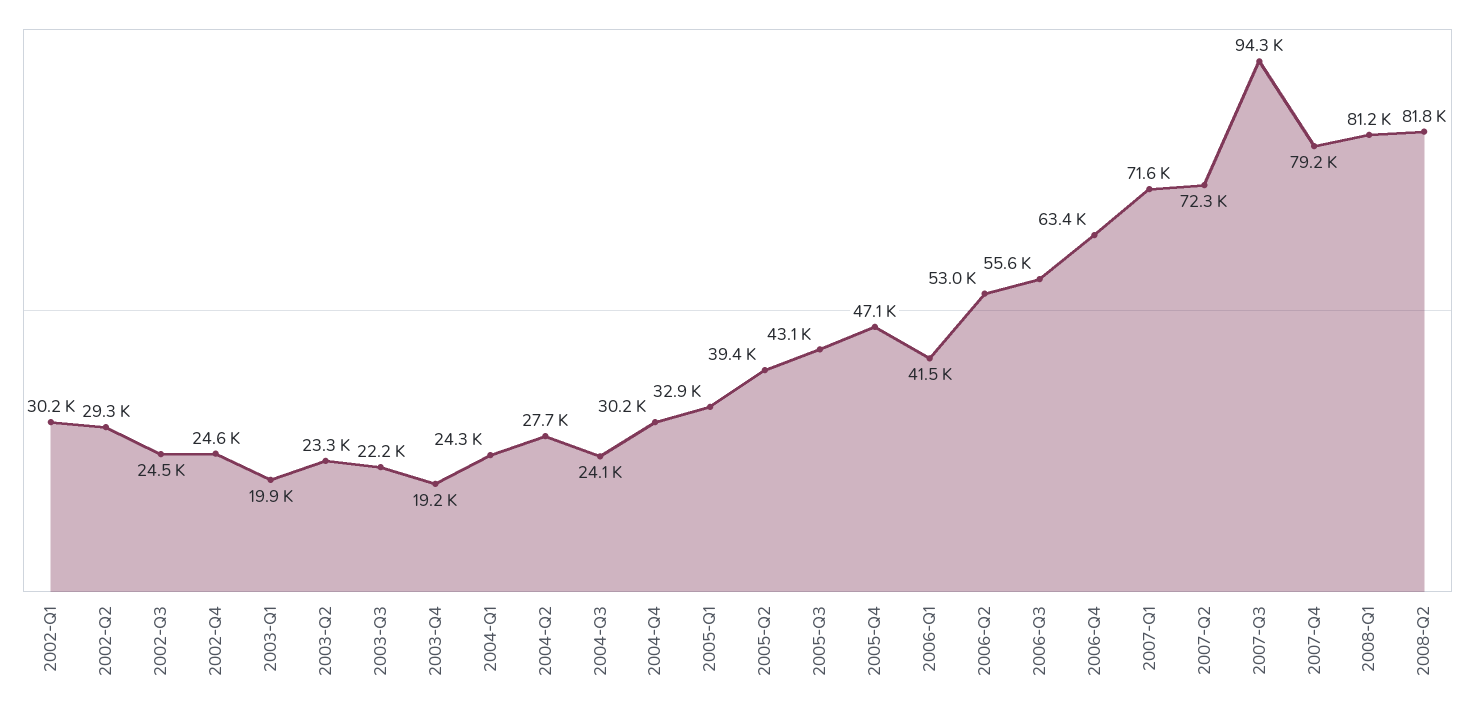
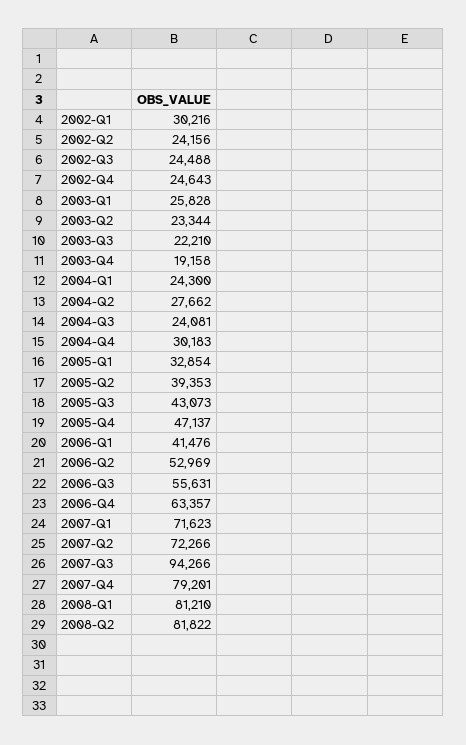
2002-Q2: 29300 -> 24156
2003-Q1: 19900 -> 25828

